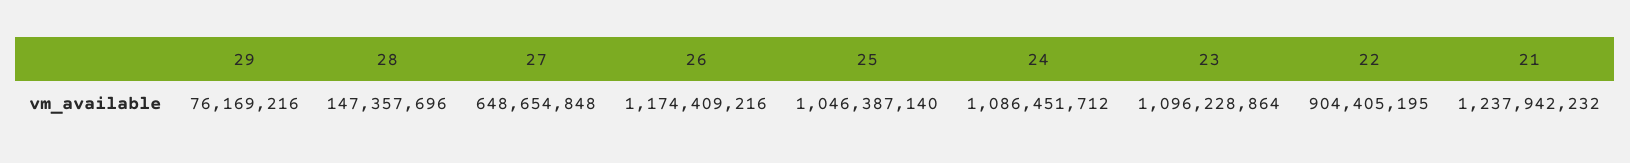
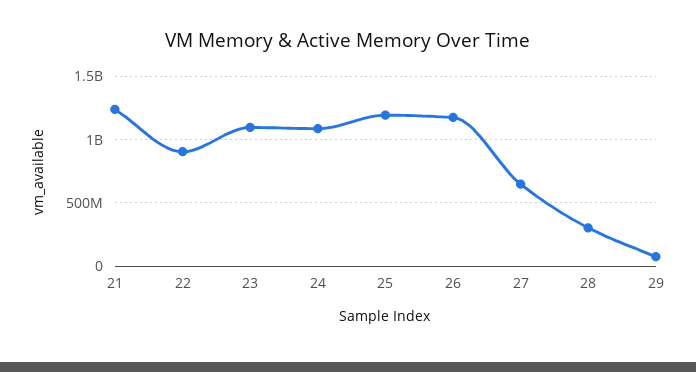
28: 147357696 -> 300000000
25: 1046387140 -> 1200000000

